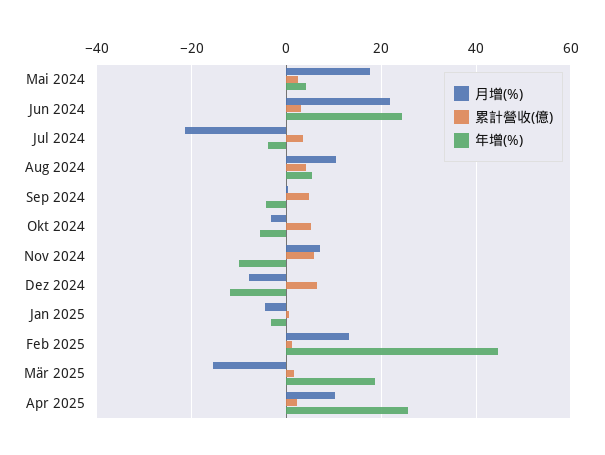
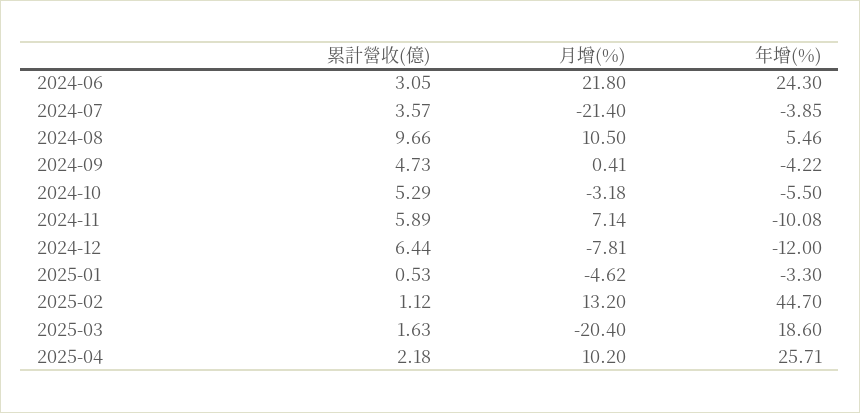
月增(%), Mai 2024: 18 -> none
累計營收(億), Mai 2024: 2 -> none
年增(%), Mai 2024: 4 -> none
累計營收(億), Aug 2024: 4 -> 9.66
月增(%), Mär 2025: -16 -> -20.4

